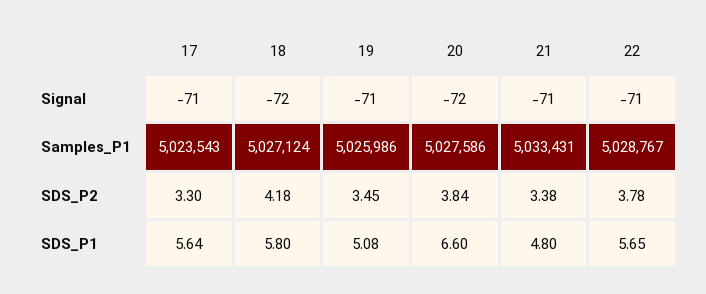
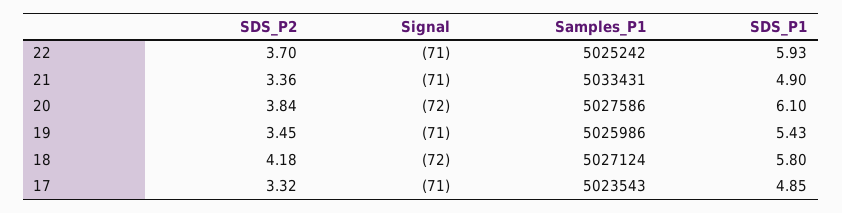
22, Samples_P1: 5028767 -> 5025242
17, SDS_P2: 3.3 -> 3.32
21, SDS_P2: 3.38 -> 3.36
22, SDS_P2: 3.78 -> 3.7
17, SDS_P1: 5.64 -> 4.85
19, SDS_P1: 5.08 -> 5.43
20, SDS_P1: 6.6 -> 6.1
21, SDS_P1: 4.8 -> 4.9
22, SDS_P1: 5.65 -> 5.93

